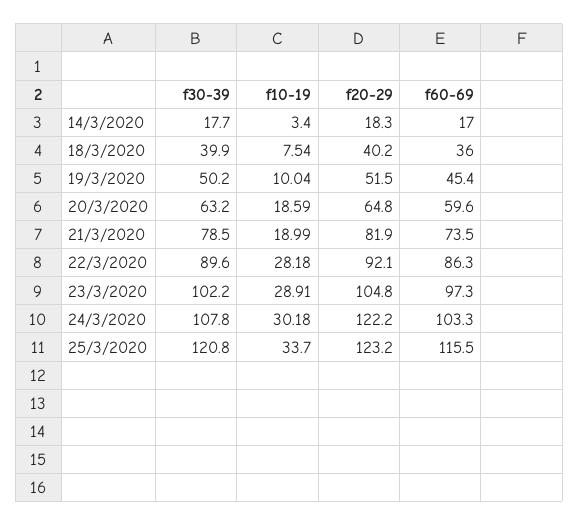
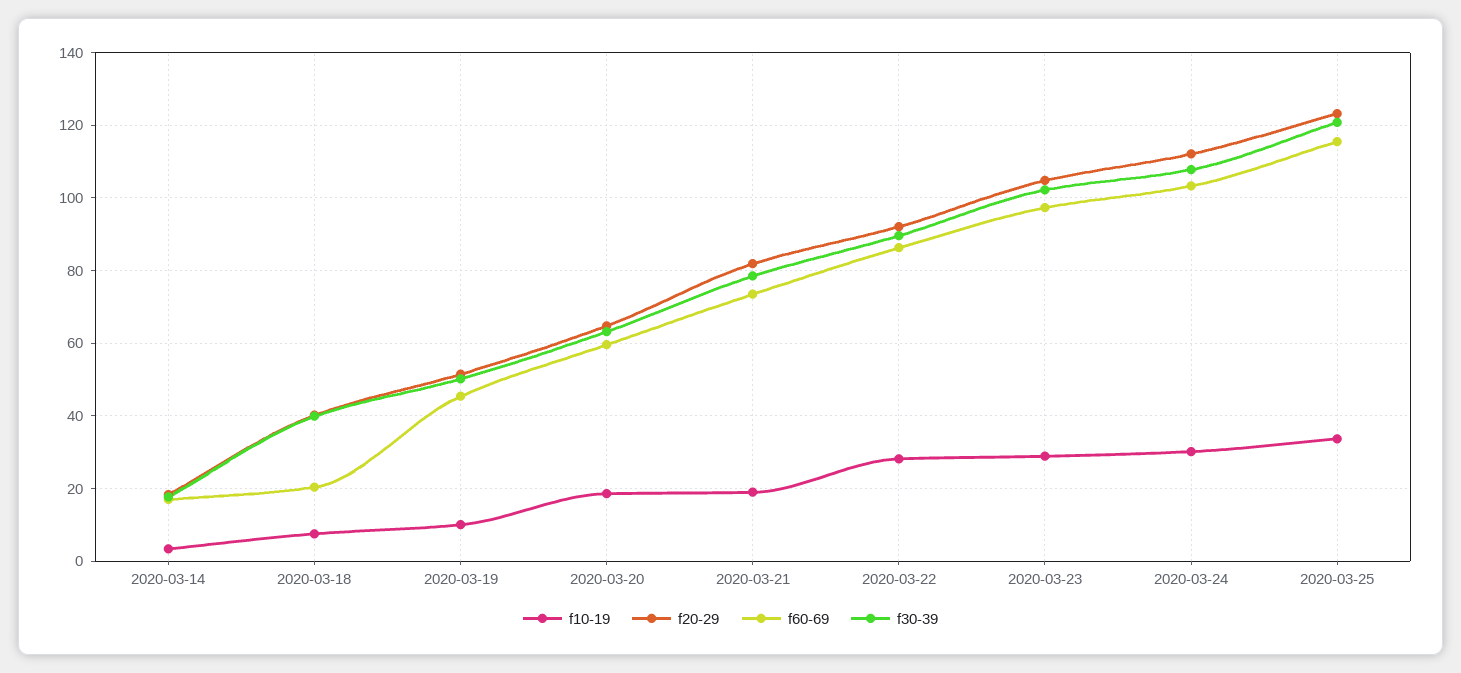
f60-69, 18/3/2020: 36 -> 20
f20-29, 24/3/2020: 122.2 -> 112

